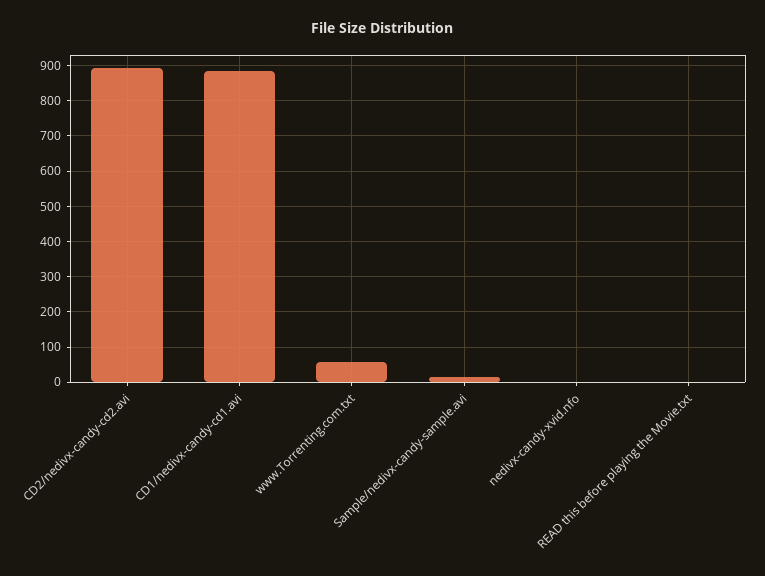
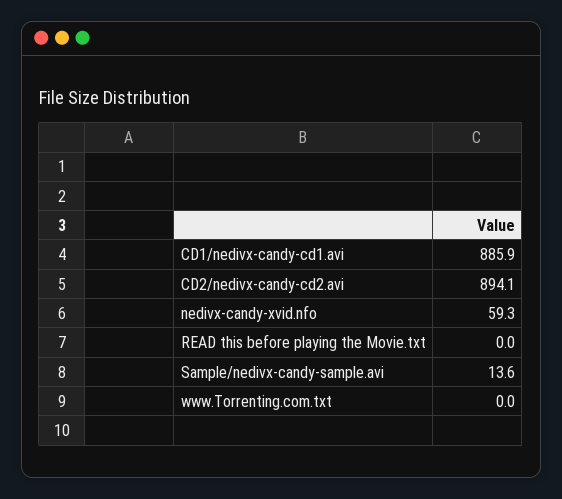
www.Torrenting.com.txt: 60 -> 0
nedivx-candy-xvid.nfo: 0 -> 59.3

